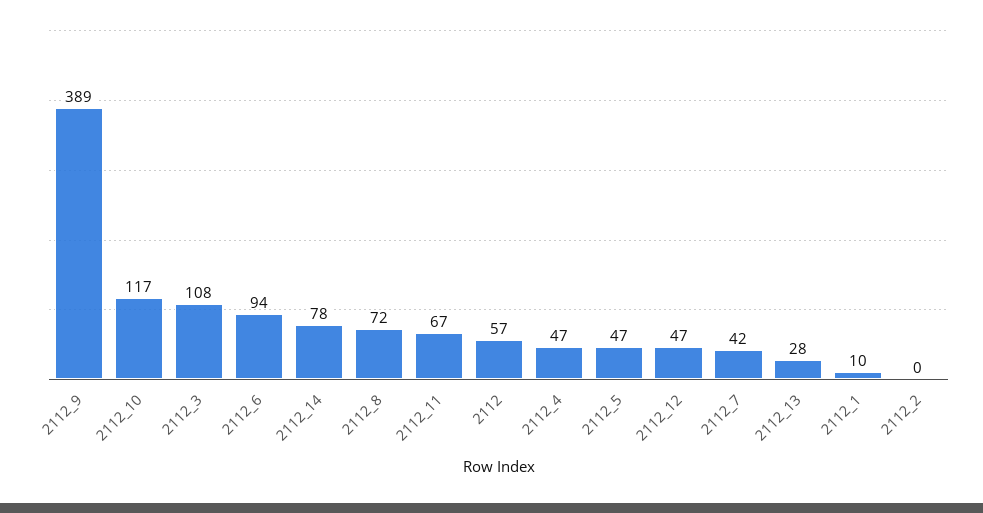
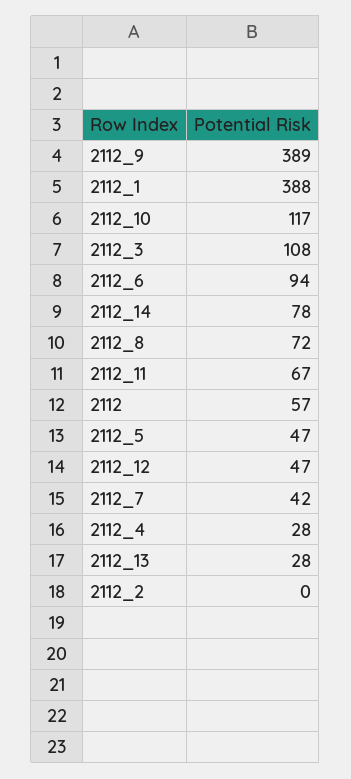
2112_4: 47 -> 28
2112_1: 10 -> 388

